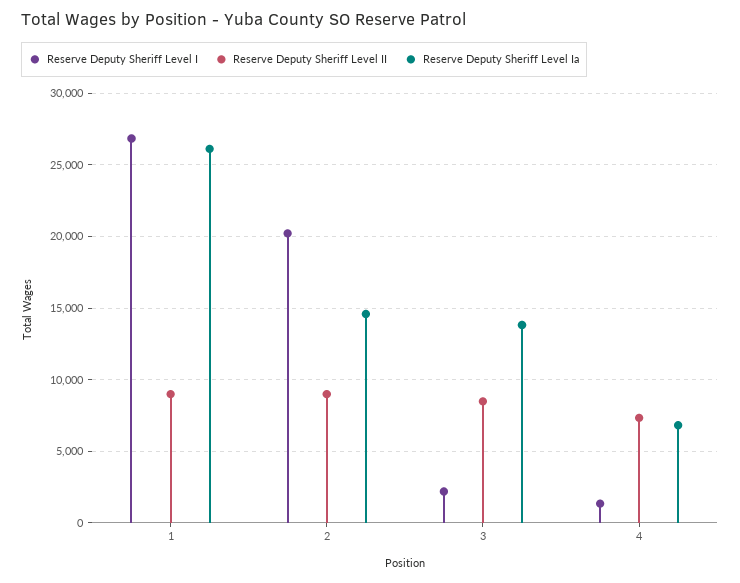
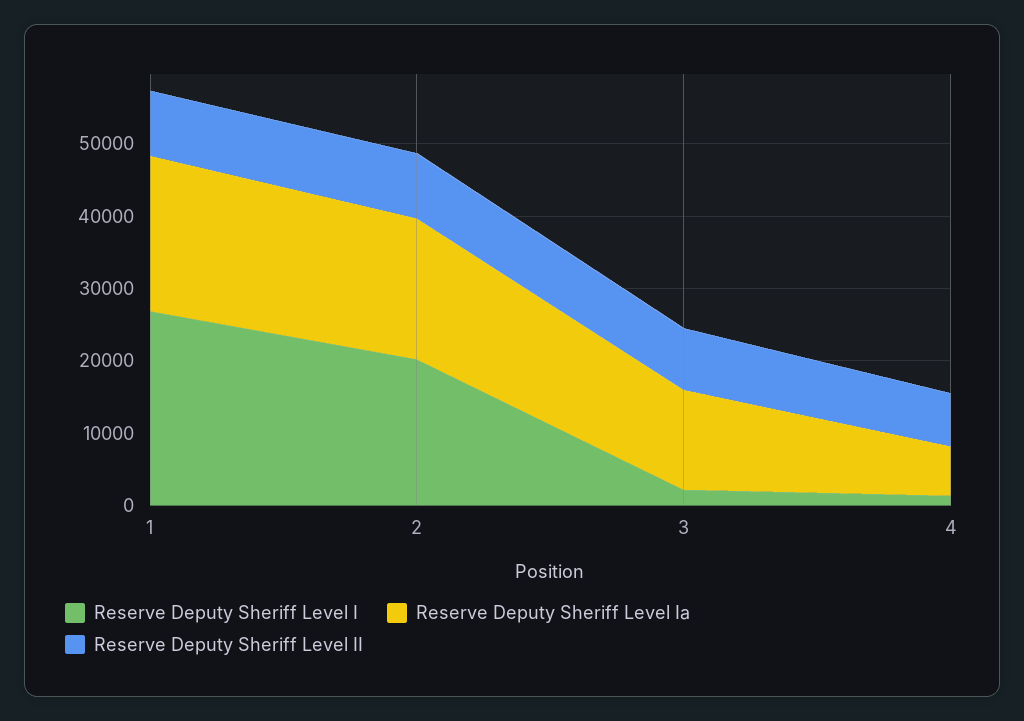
Reserve Deputy Sheriff Level Ia, 1: 26000 -> 22000
Reserve Deputy Sheriff Level Ia, 2: 14500 -> 20000

